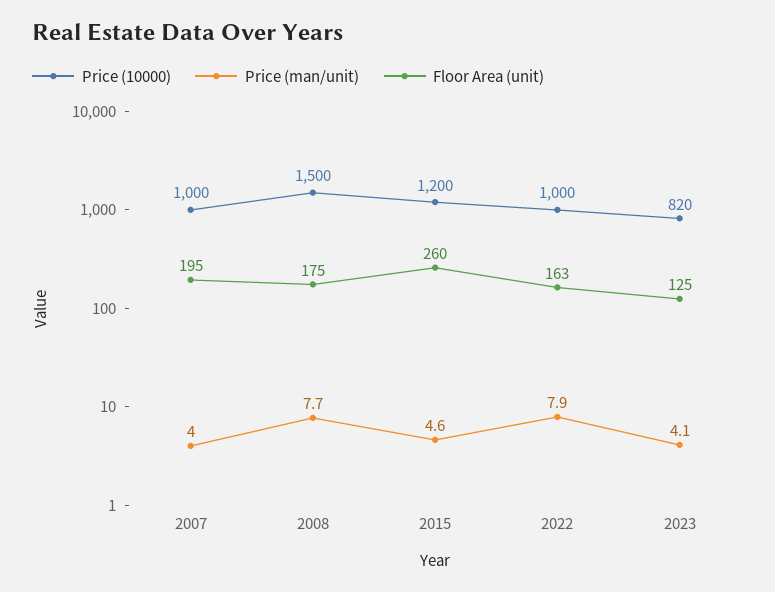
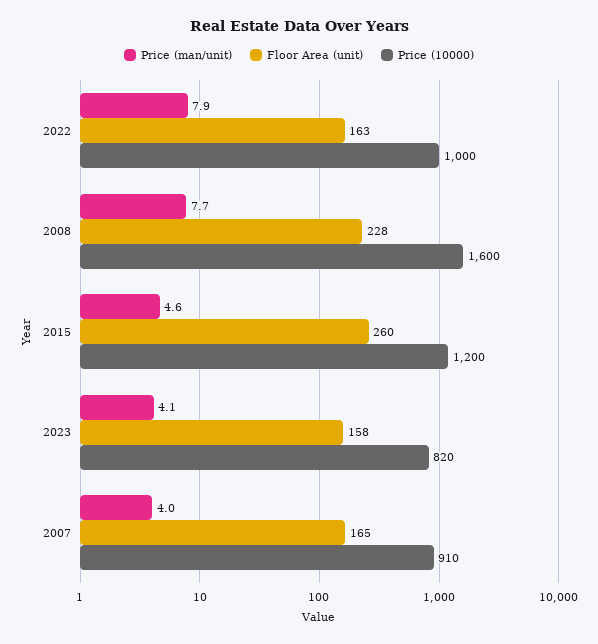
Price (10000), 2007: 1000 -> 910
Floor Area (unit), 2007: 195 -> 165
Price (10000), 2008: 1500 -> 1600
Floor Area (unit), 2008: 175 -> 228
Floor Area (unit), 2023: 125 -> 158

